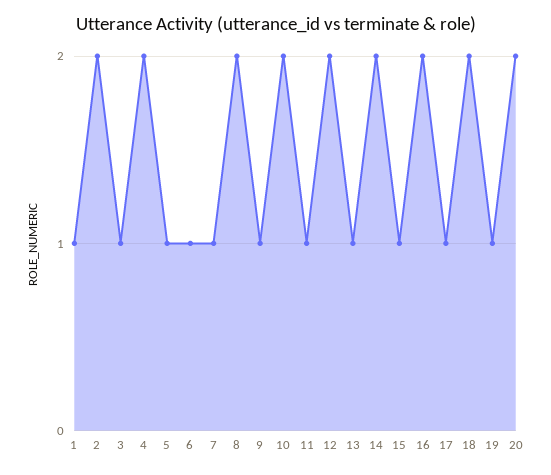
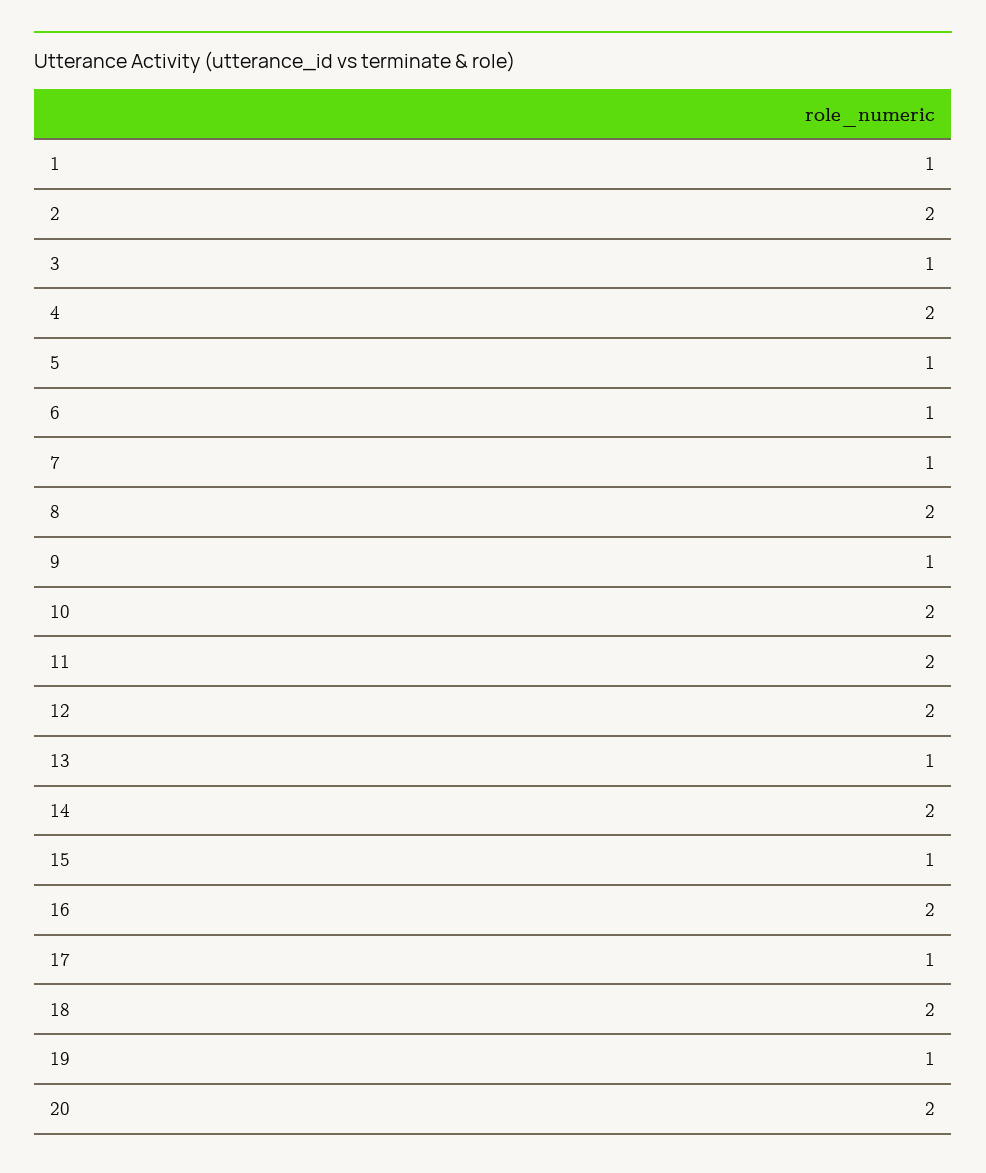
11: 1 -> 2

